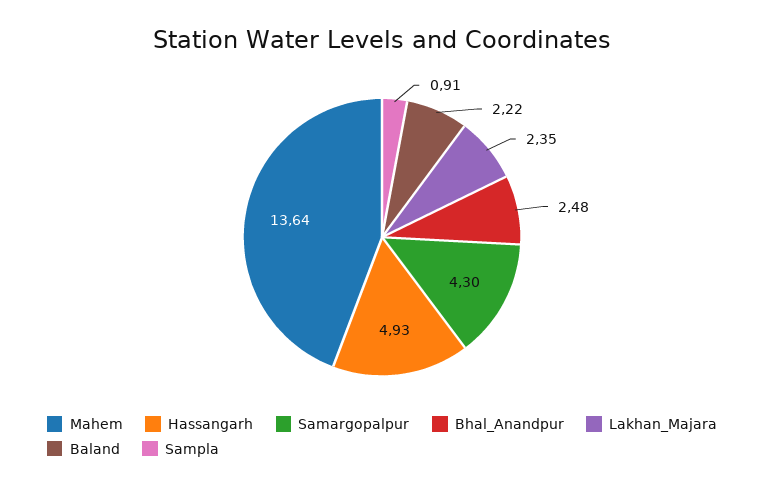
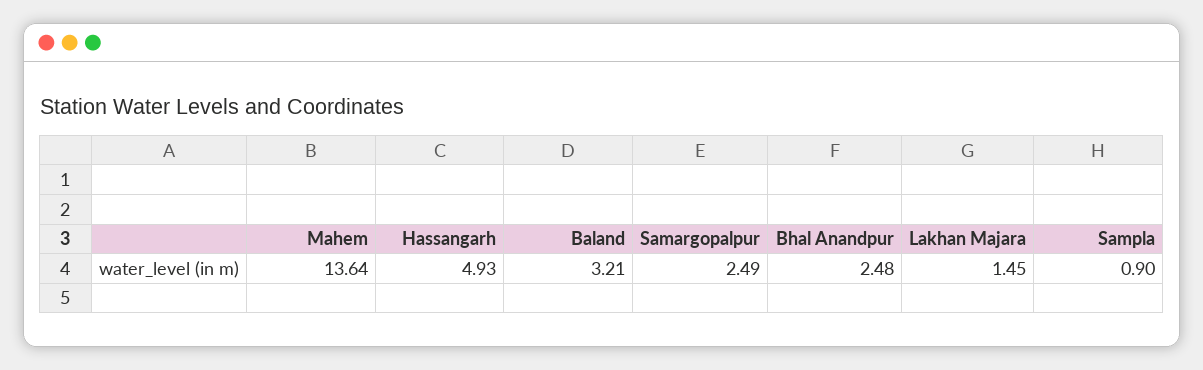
Samargopalpur: 4.3 -> 2.49
Lakhan_Majara: 2.35 -> 1.45
Baland: 2.22 -> 3.21
Sampla: 0.91 -> 0.9

